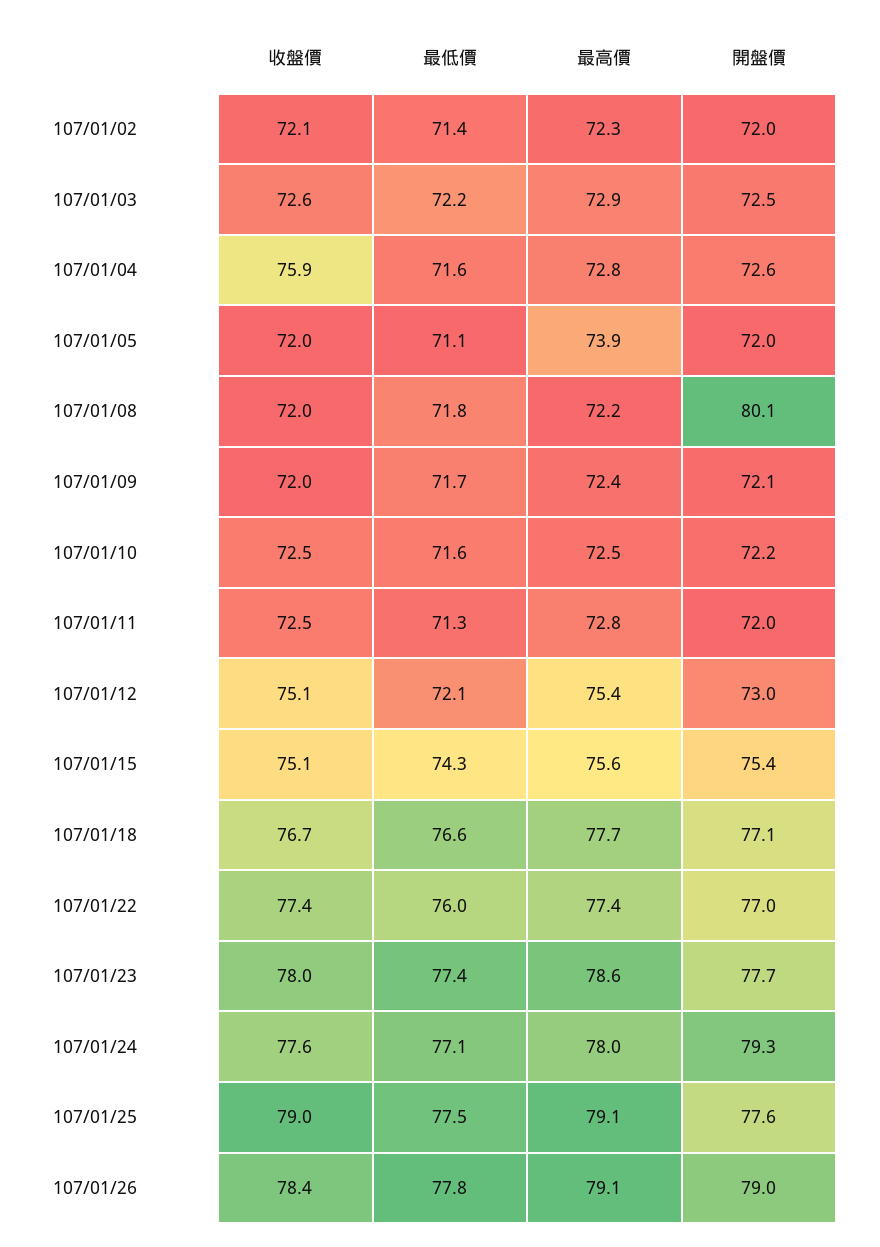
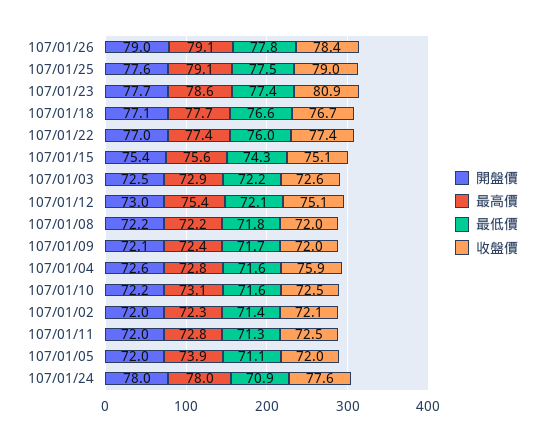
開盤價, 107/01/08: 80.1 -> 72.2
最高價, 107/01/10: 72.5 -> 73.1
收盤價, 107/01/23: 78 -> 80.9
最低價, 107/01/24: 77.1 -> 70.9
開盤價, 107/01/24: 79.3 -> 78

